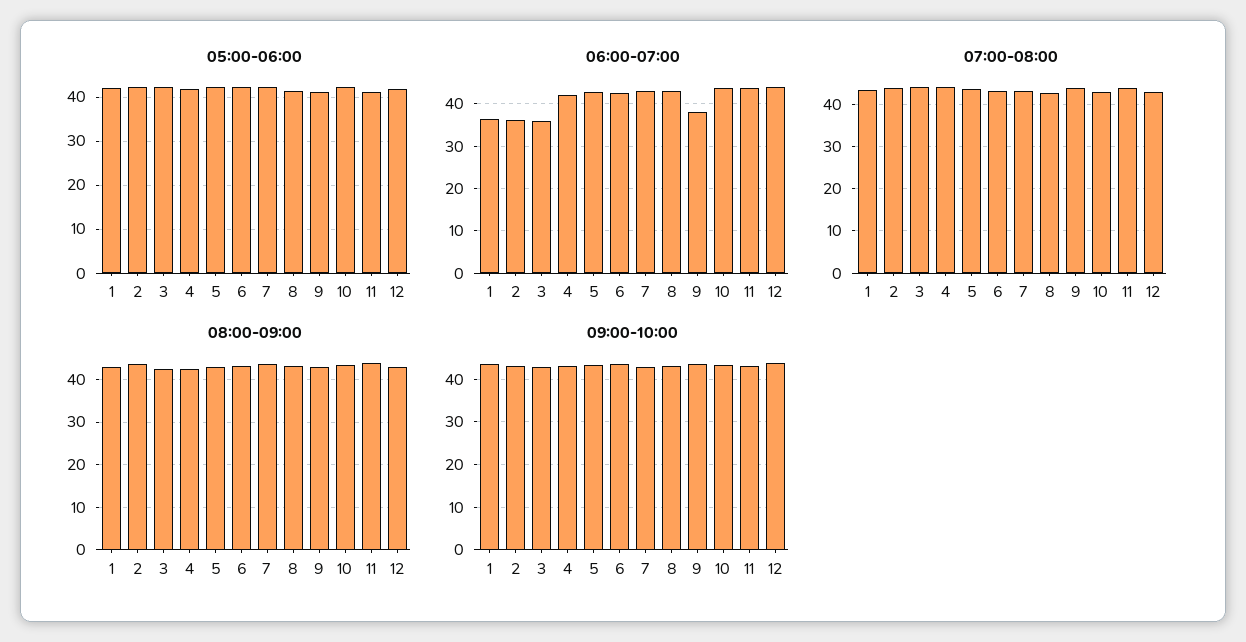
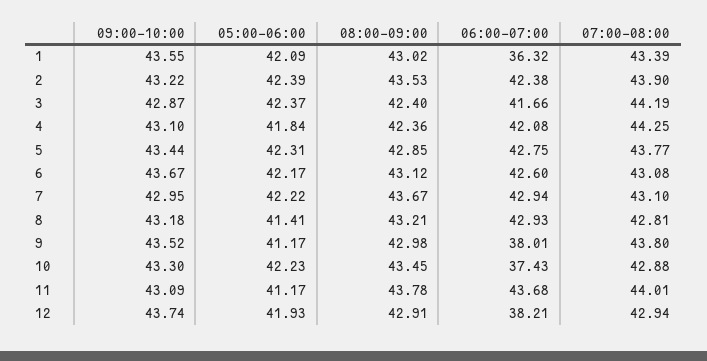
06:00-07:00, 2: 36 -> 42.38
06:00-07:00, 3: 36 -> 41.66
06:00-07:00, 10: 44 -> 37.43
06:00-07:00, 12: 44 -> 38.21

